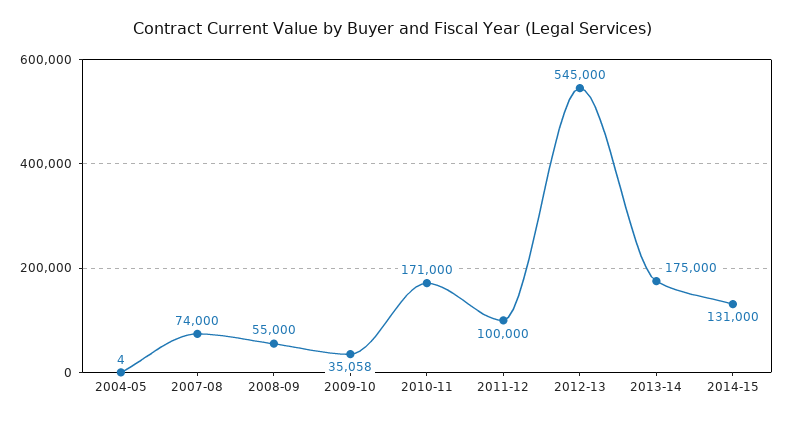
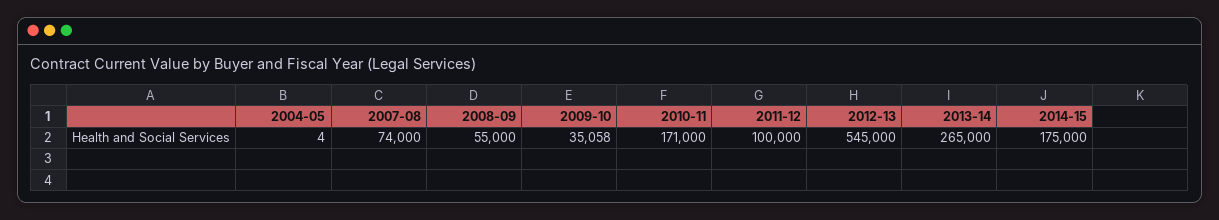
2013-14: 175000 -> 265000
2014-15: 131000 -> 175000

